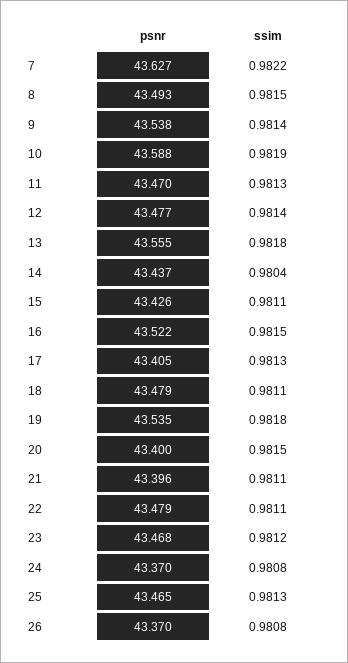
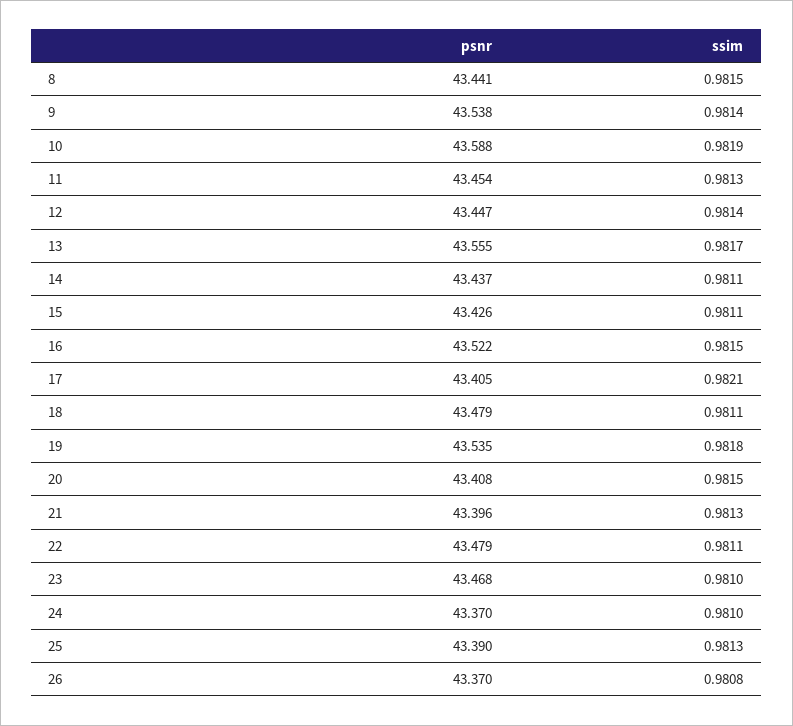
psnr, 7: 43.627 -> none
ssim, 7: 0.9822 -> none
psnr, 8: 43.493 -> 43.441
psnr, 11: 43.47 -> 43.454
psnr, 12: 43.477 -> 43.447
ssim, 13: 0.9818 -> 0.9817
ssim, 14: 0.9804 -> 0.9811
ssim, 17: 0.9813 -> 0.9821
psnr, 20: 43.4 -> 43.408
ssim, 21: 0.9811 -> 0.9813
ssim, 23: 0.9812 -> 0.981
ssim, 24: 0.9808 -> 0.981
psnr, 25: 43.465 -> 43.39

